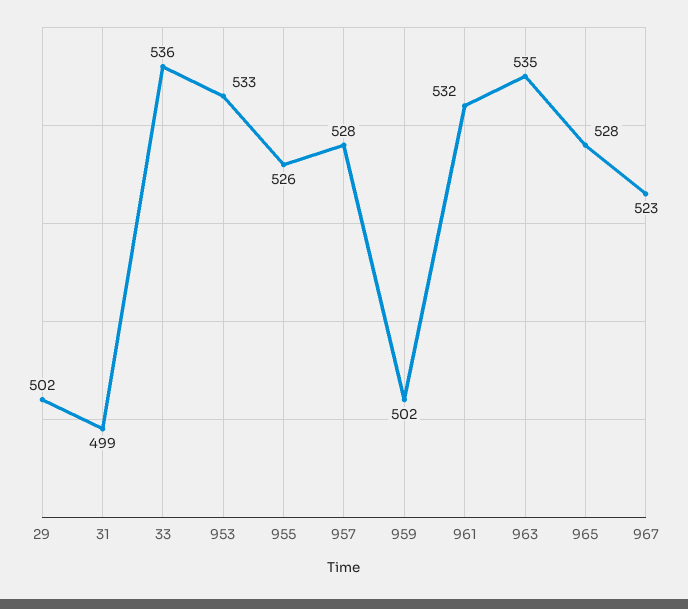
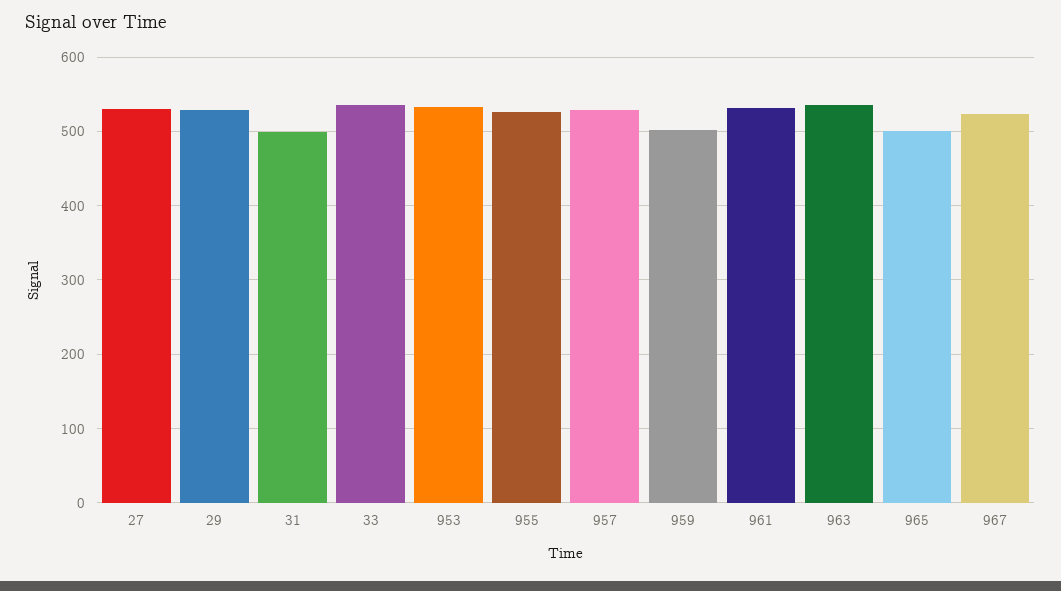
29: 502 -> 530
965: 528 -> 500
27: none -> 530

